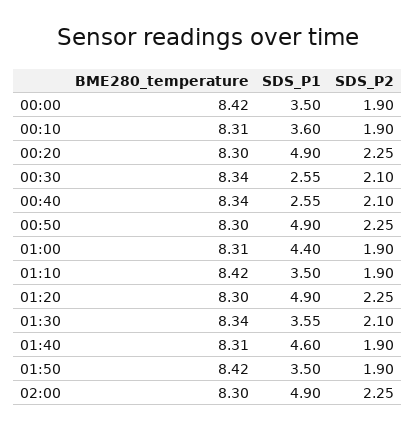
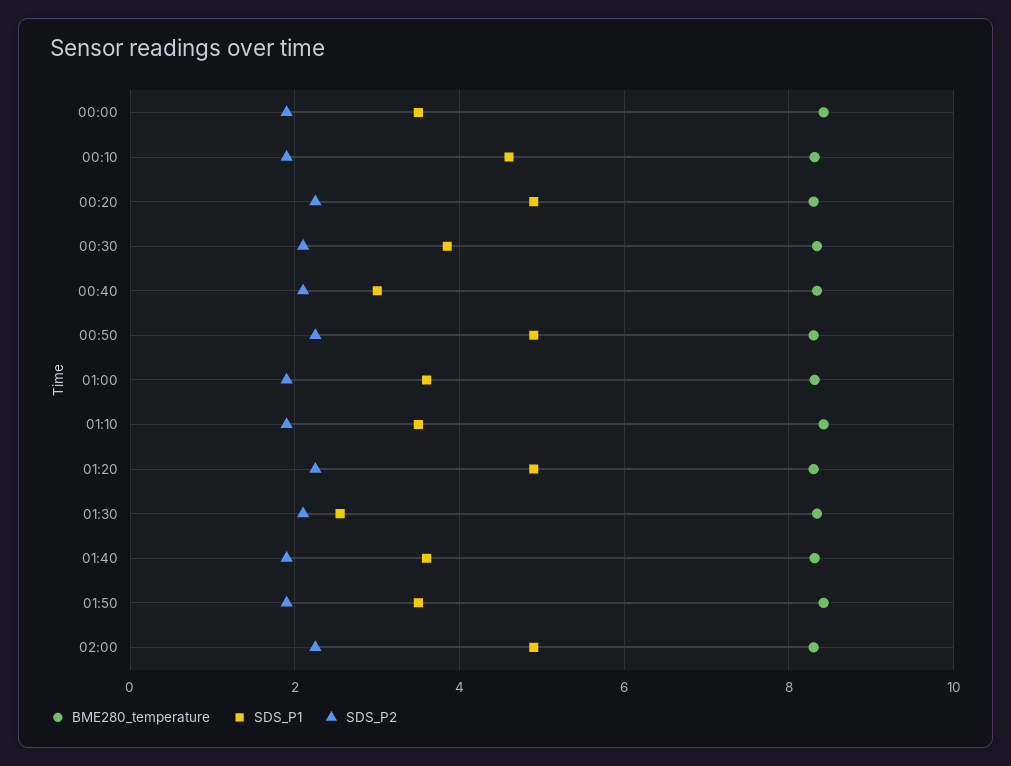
SDS_P1, 00:10: 3.6 -> 4.6
SDS_P1, 00:30: 2.55 -> 3.8
SDS_P1, 00:40: 2.55 -> 3
SDS_P1, 01:00: 4.4 -> 3.6
SDS_P1, 01:30: 3.55 -> 2.6
SDS_P1, 01:40: 4.6 -> 3.6

